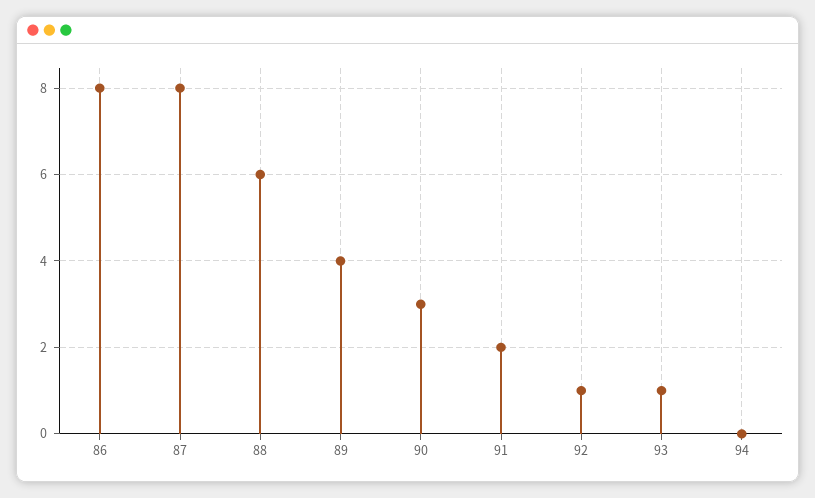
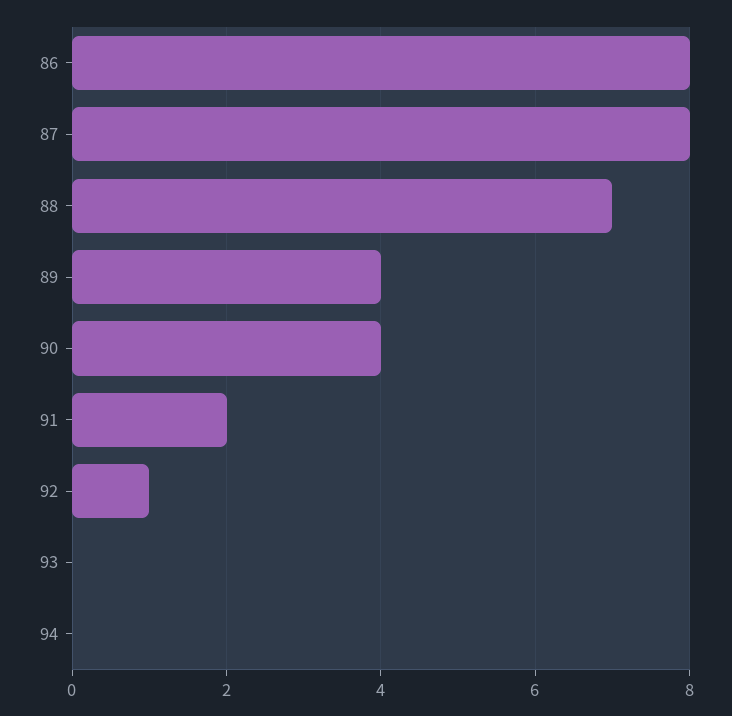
88: 6 -> 7
90: 3 -> 4
93: 1 -> 0

